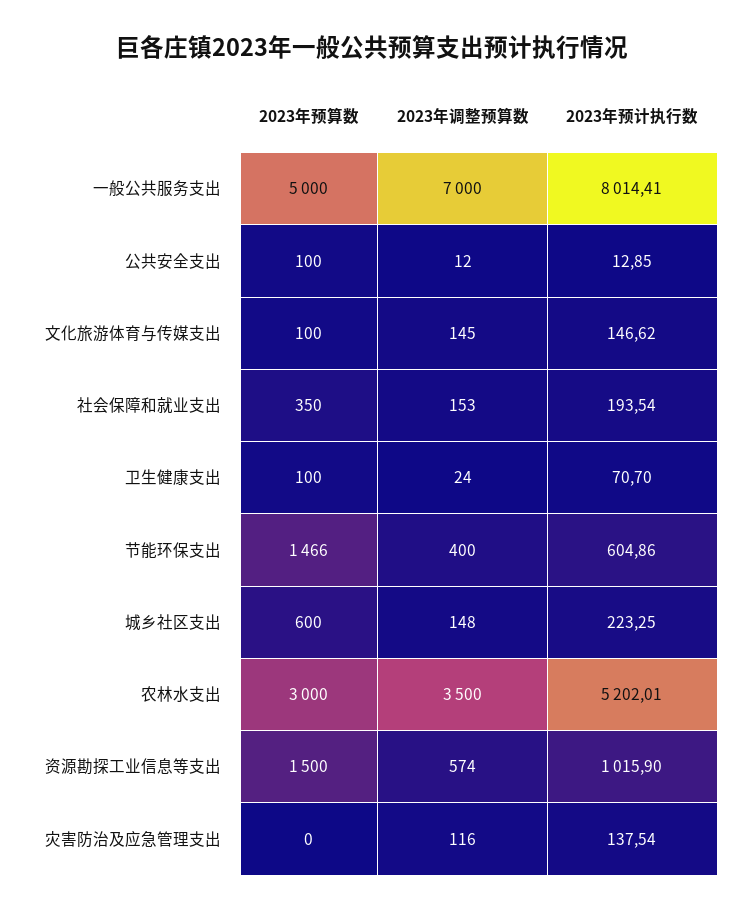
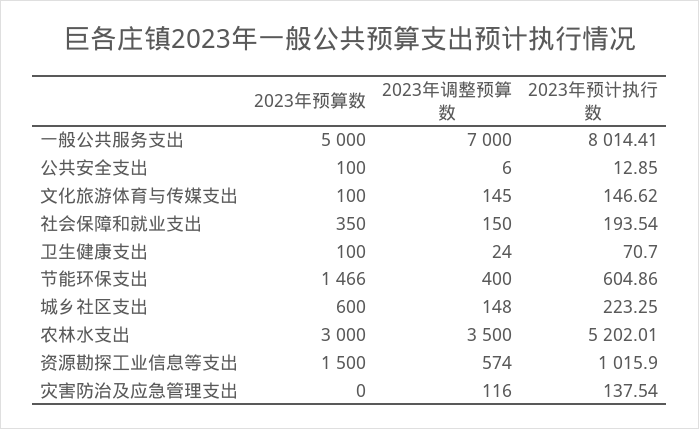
2023年调整预算数, 公共安全支出: 12 -> 6
2023年调整预算数, 社会保障和就业支出: 153 -> 150

